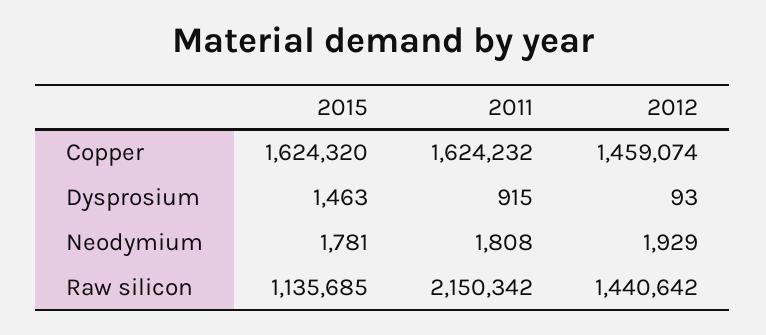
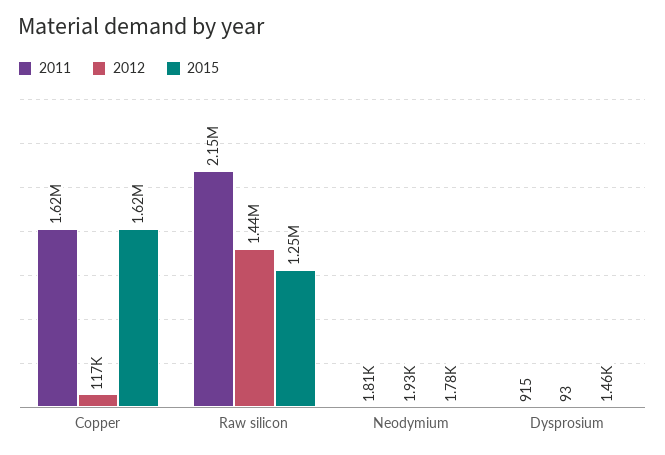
2012, Copper: 1459074 -> 117000
2015, Raw silicon: 1135685 -> 1250000

